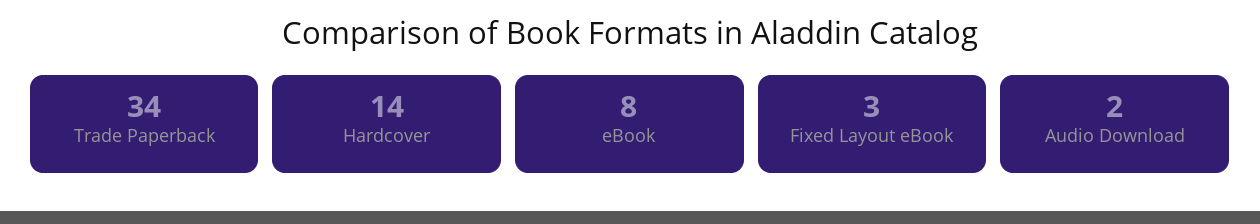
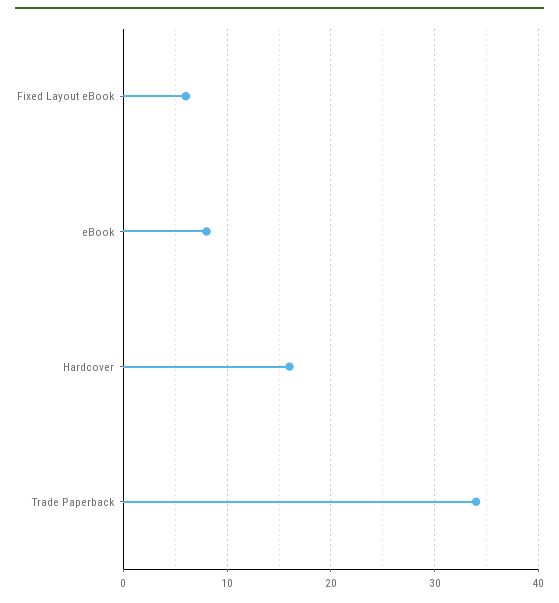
Hardcover: 14 -> 16
Fixed Layout eBook: 3 -> 6
Audio Download: 2 -> none

